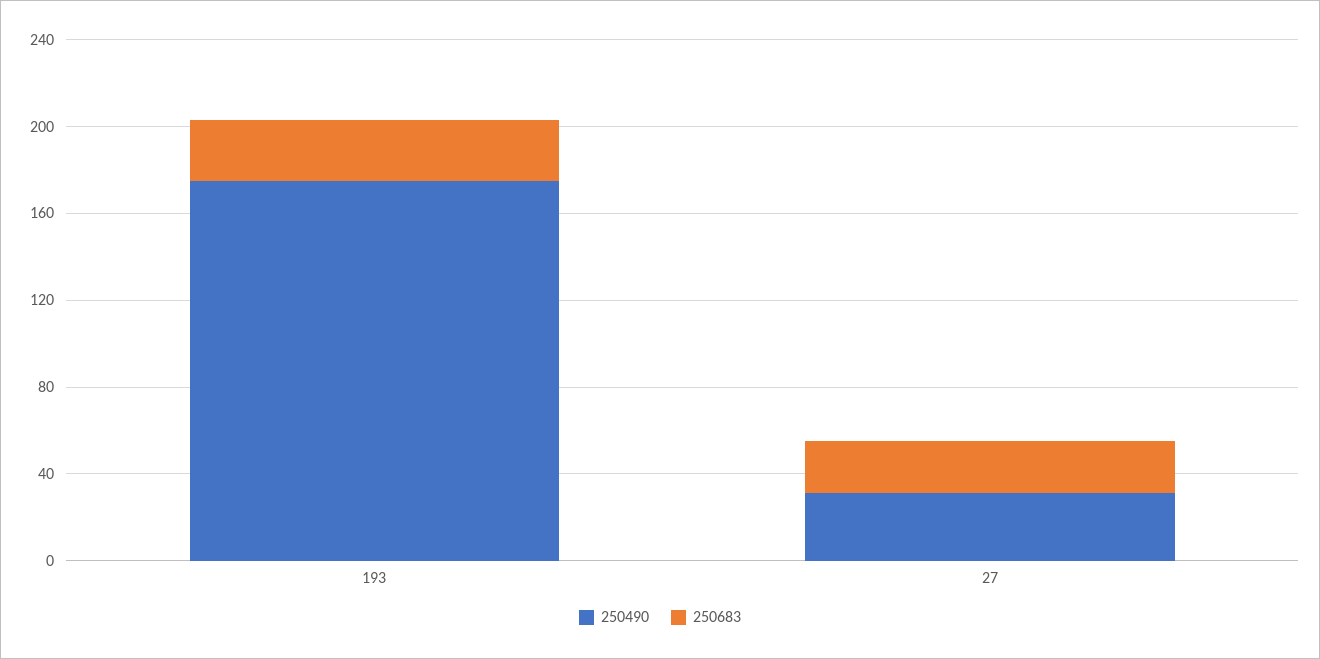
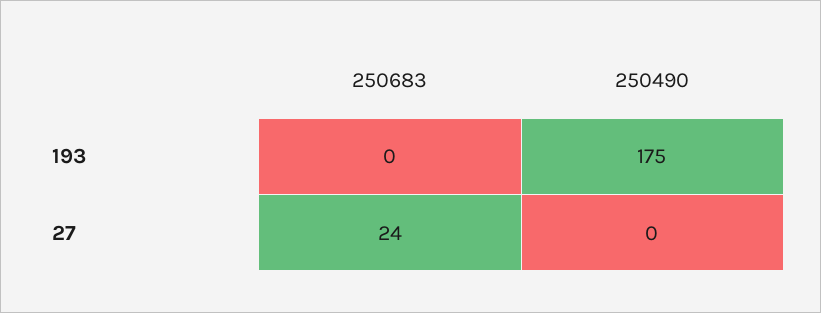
250683, 193: 30 -> 0
250490, 27: 30 -> 0

